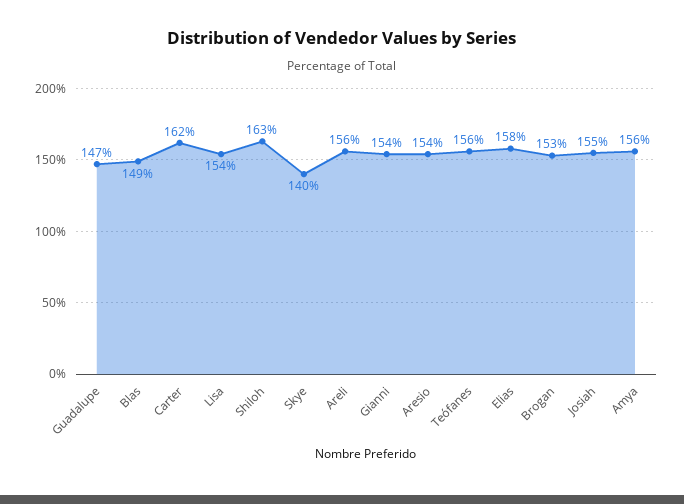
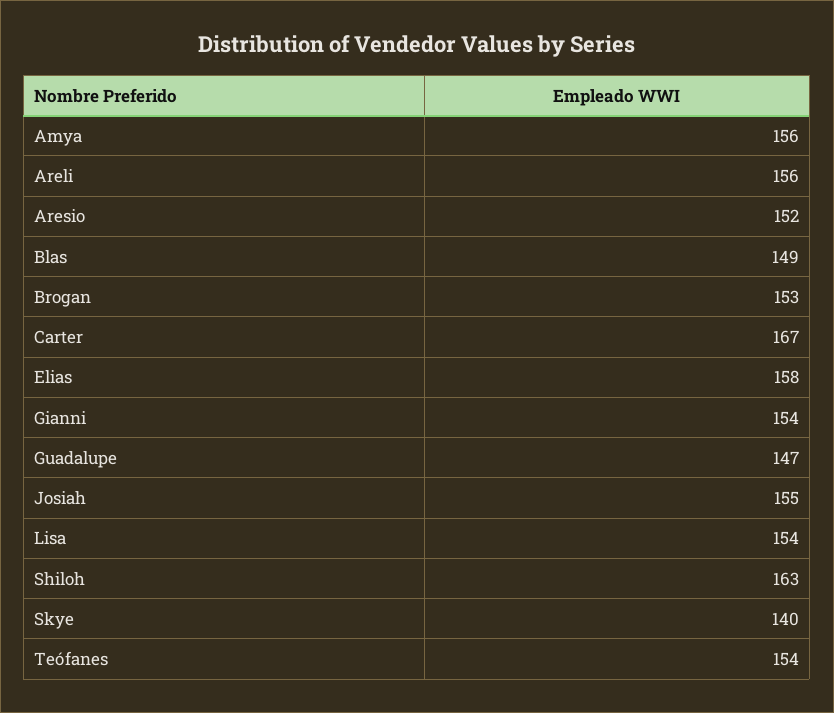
Carter: 162 -> 167
Aresio: 154 -> 152
Teófanes: 156 -> 154

